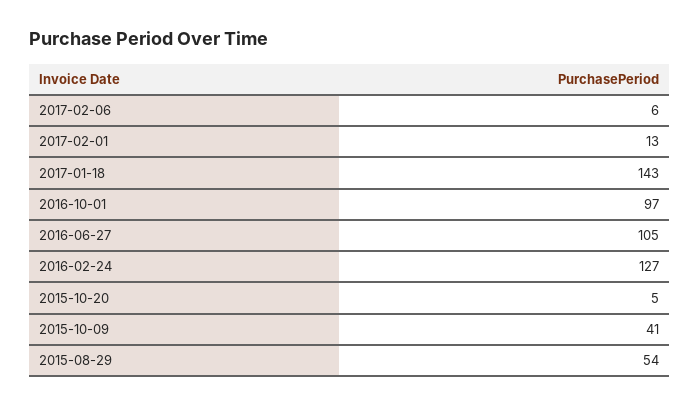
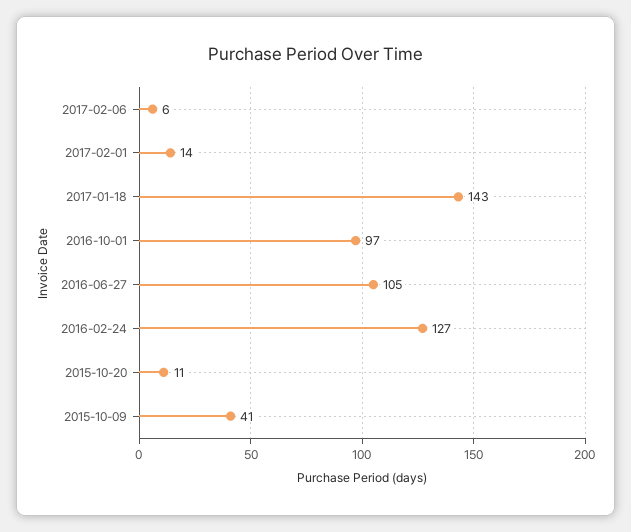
2017-02-01: 13 -> 14
2015-10-20: 5 -> 11
2015-08-29: 54 -> none

